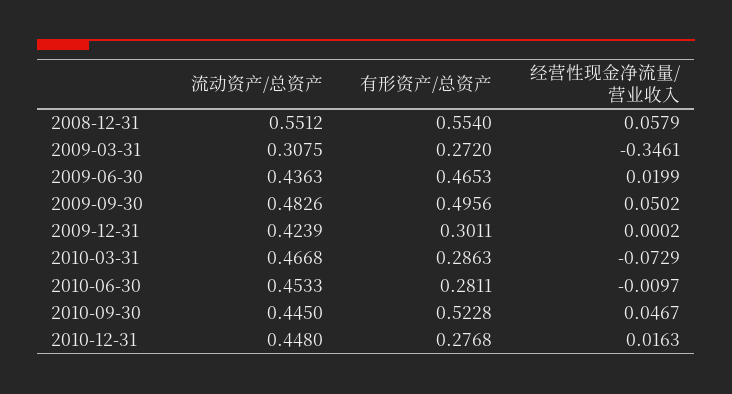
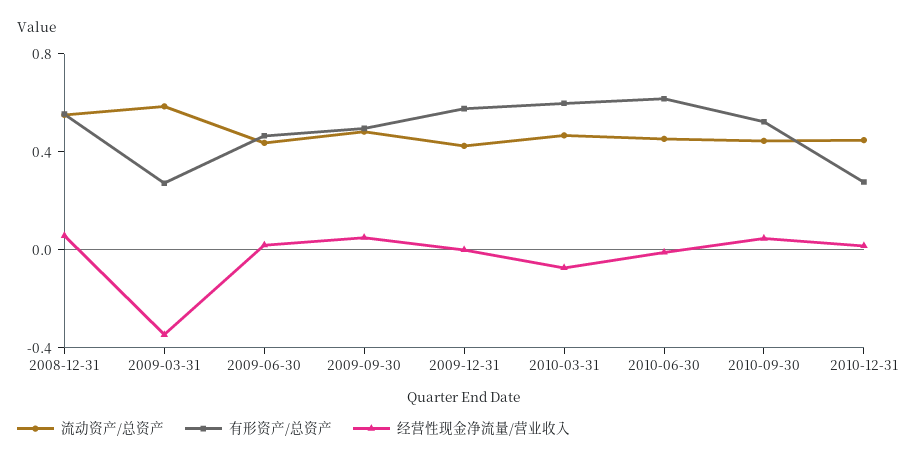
流动资产/总资产, 2009-03-31: 0.3075 -> 0.6
有形资产/总资产, 2009-12-31: 0.3011 -> 0.6
有形资产/总资产, 2010-03-31: 0.2863 -> 0.6
有形资产/总资产, 2010-06-30: 0.2811 -> 0.6

